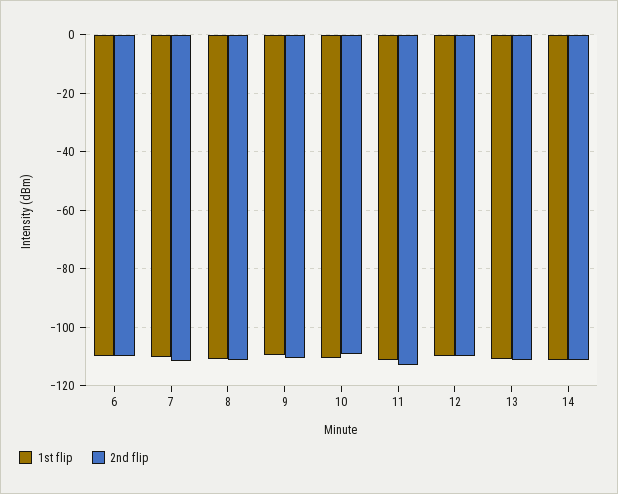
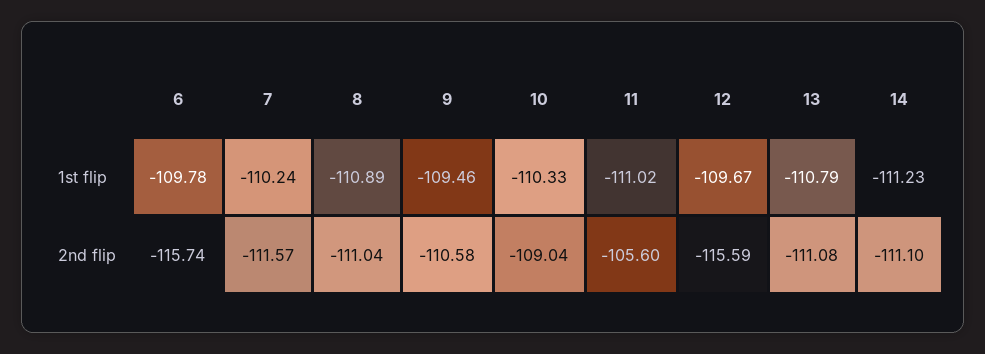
2nd flip, 6: -110 -> -115.74
2nd flip, 11: -112.5 -> -105.6
2nd flip, 12: -110 -> -115.59

